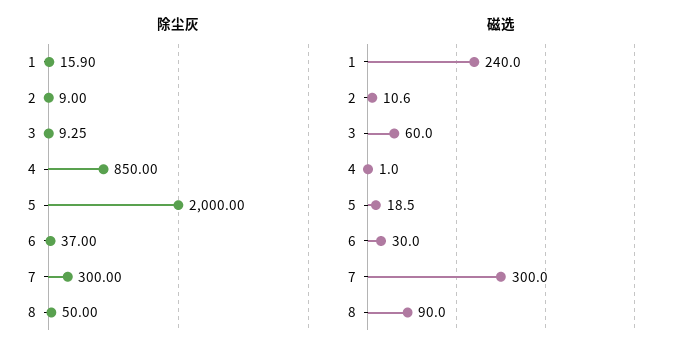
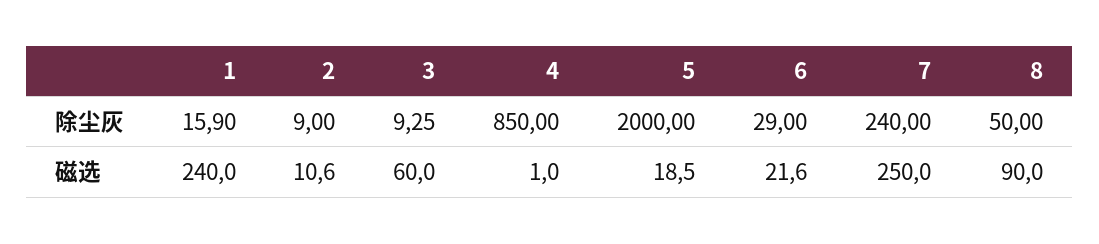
除尘灰, 6: 37 -> 29
除尘灰, 7: 300 -> 240
磁选, 6: 30 -> 21.6
磁选, 7: 300 -> 250

